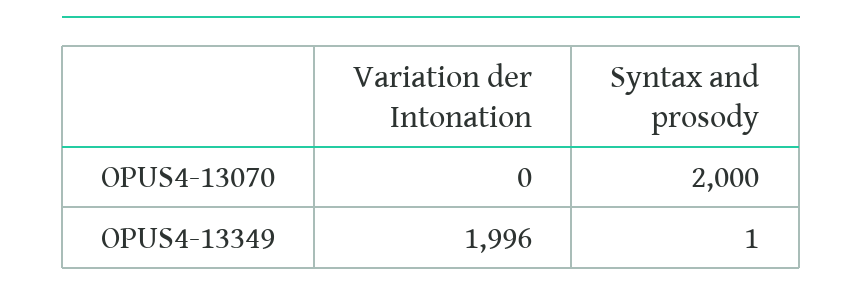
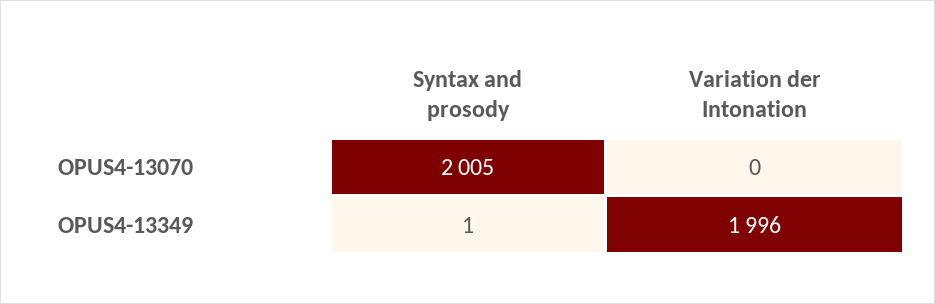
Syntax and prosody, OPUS4-13070: 2000 -> 2005

